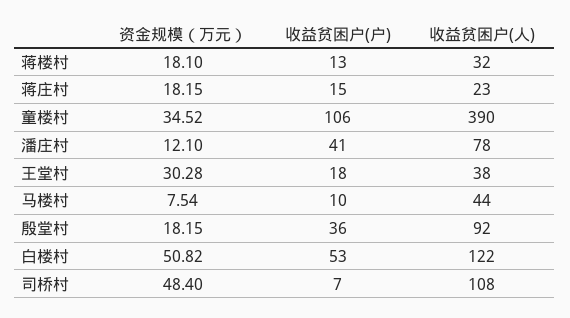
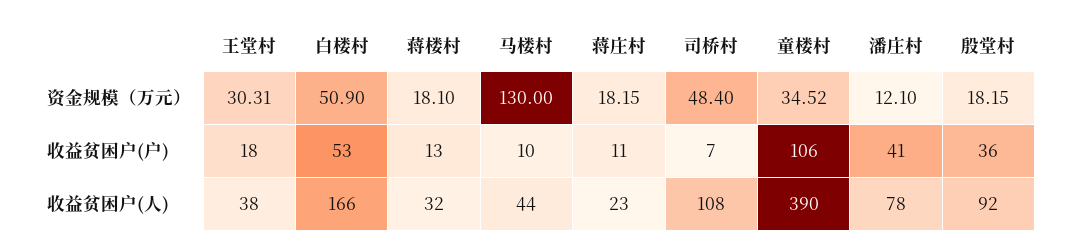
收益贫困户(户), 蒋庄村: 15 -> 11
资金规模（万元）, 王堂村: 30.28 -> 30.31
资金规模（万元）, 马楼村: 7.54 -> 130
资金规模（万元）, 白楼村: 50.82 -> 50.9
收益贫困户(人), 白楼村: 122 -> 166

